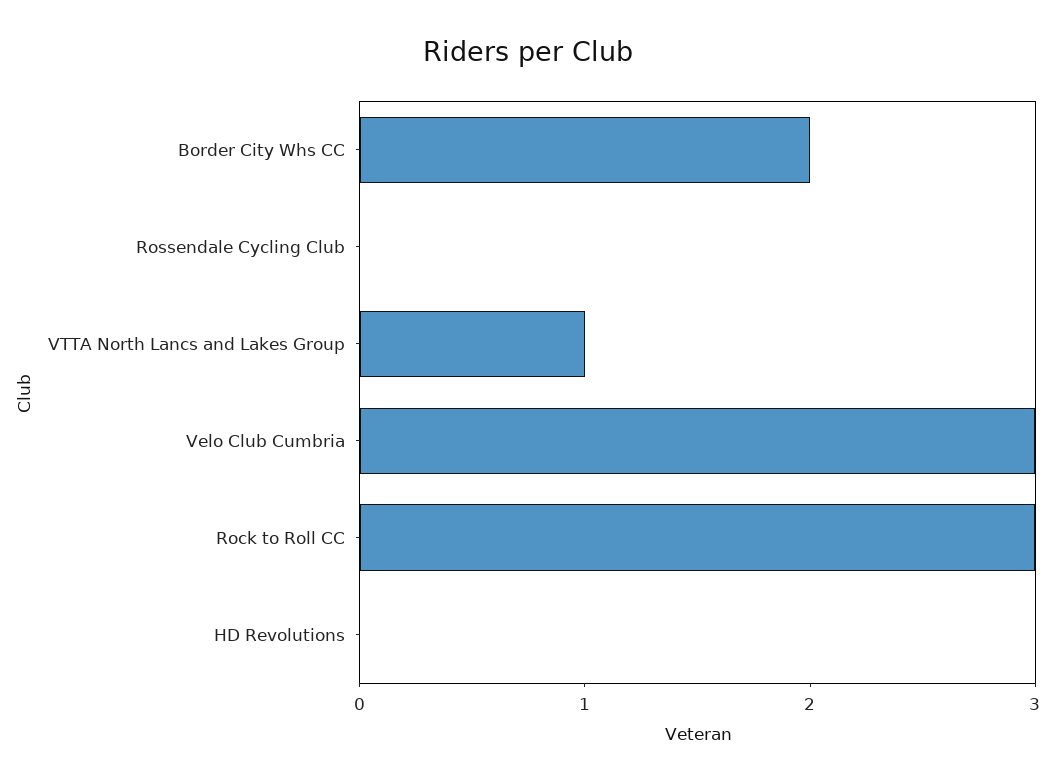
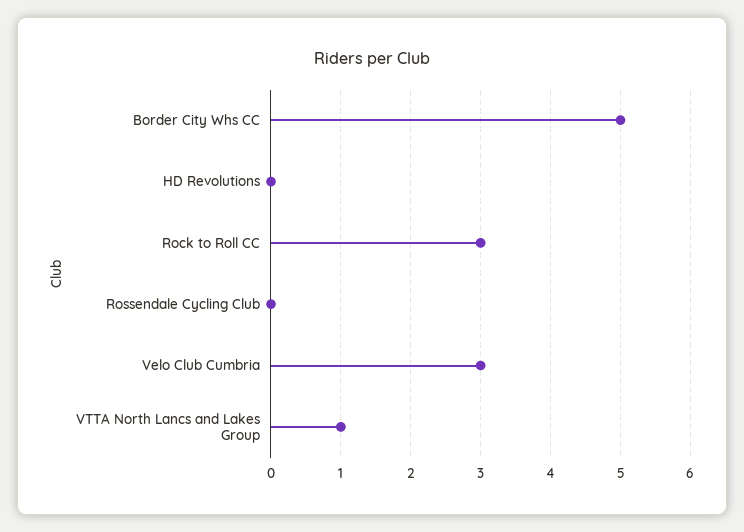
Border City Whs CC: 2 -> 5

